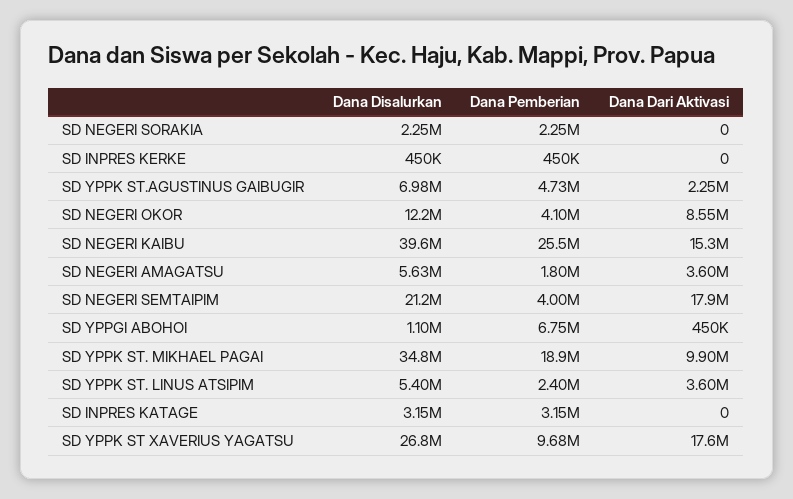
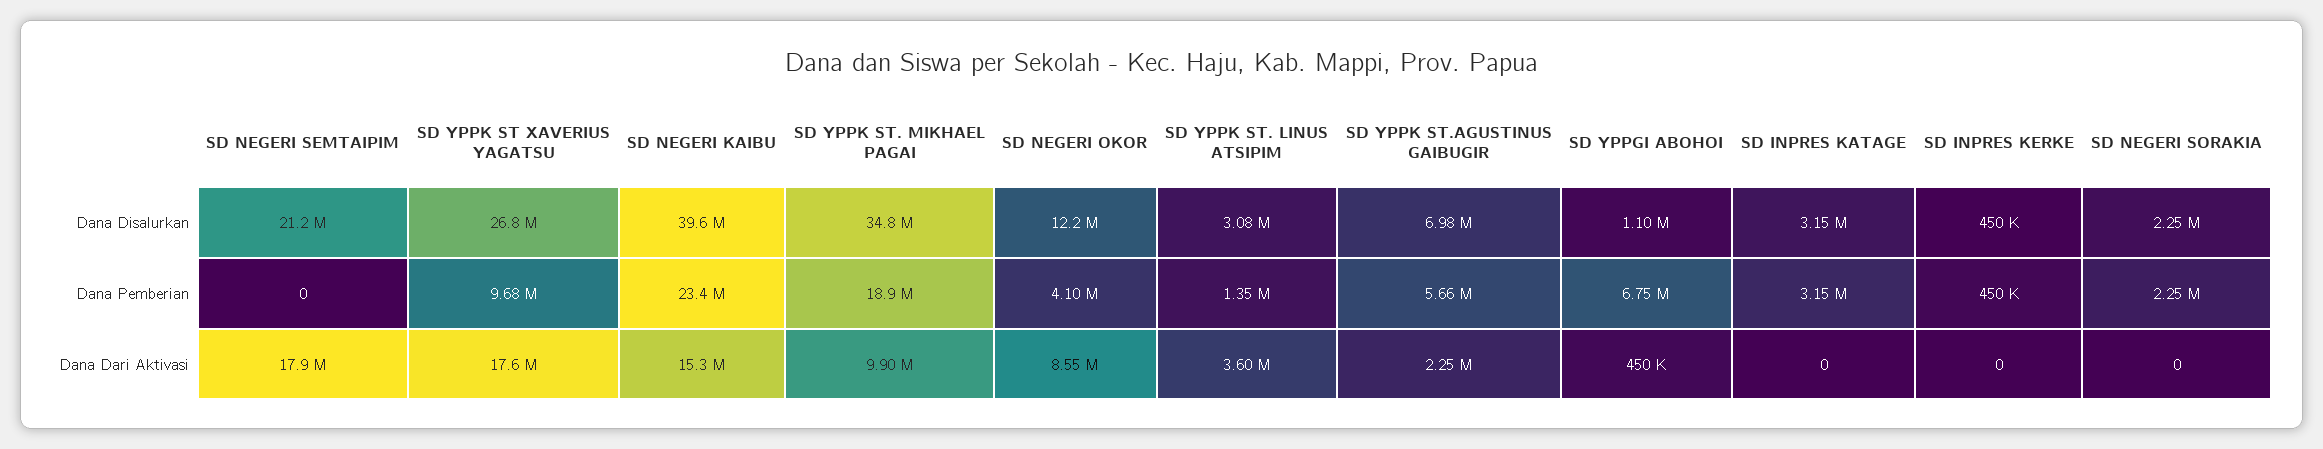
Dana Pemberian, SD YPPK ST.AGUSTINUS GAIBUGIR: 4730000 -> 5660000
Dana Pemberian, SD NEGERI KAIBU: 25500000 -> 23400000
Dana Disalurkan, SD NEGERI AMAGATSU: 5630000 -> none
Dana Pemberian, SD NEGERI AMAGATSU: 1800000 -> none
Dana Dari Aktivasi, SD NEGERI AMAGATSU: 3600000 -> none
Dana Pemberian, SD NEGERI SEMTAIPIM: 4000000 -> 0
Dana Disalurkan, SD YPPK ST. LINUS ATSIPIM: 5400000 -> 3080000
Dana Pemberian, SD YPPK ST. LINUS ATSIPIM: 2400000 -> 1350000

